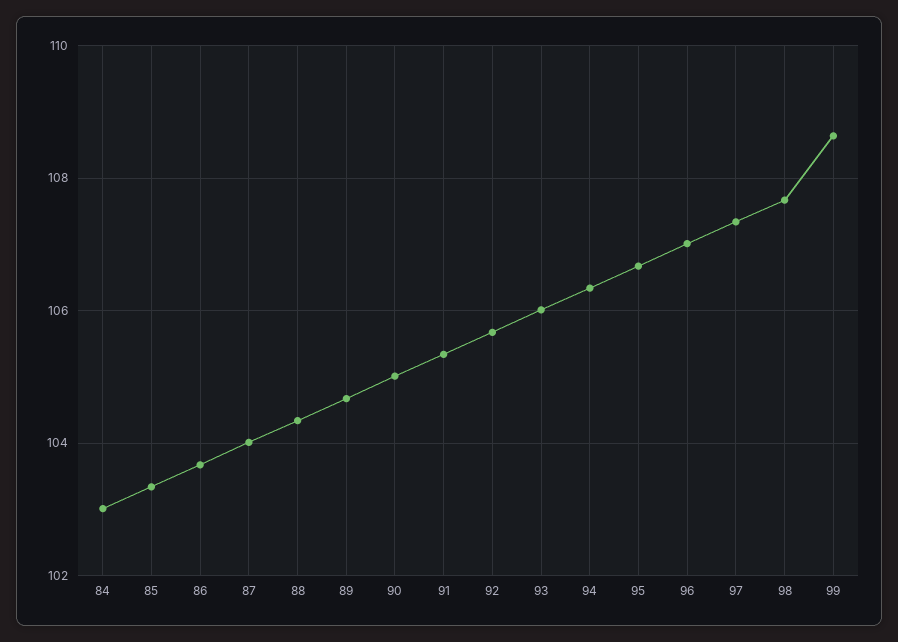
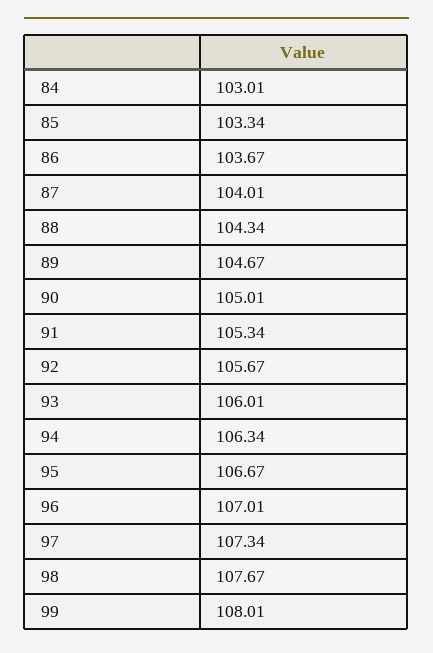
99: 108.6 -> 108.01

